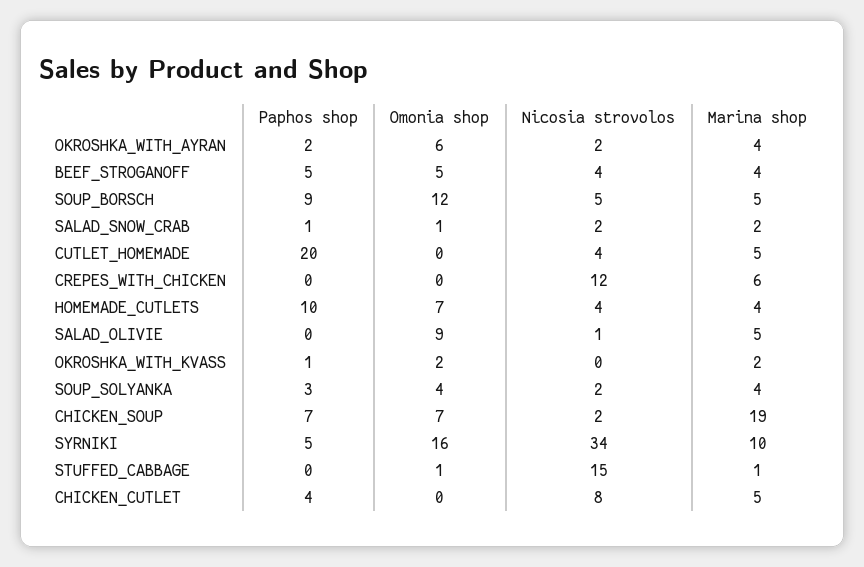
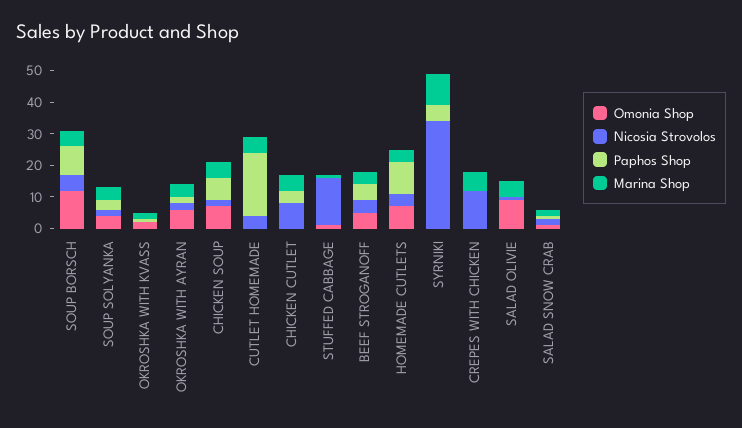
Marina shop, CHICKEN_SOUP: 19 -> 5
Omonia shop, SYRNIKI: 16 -> 0

